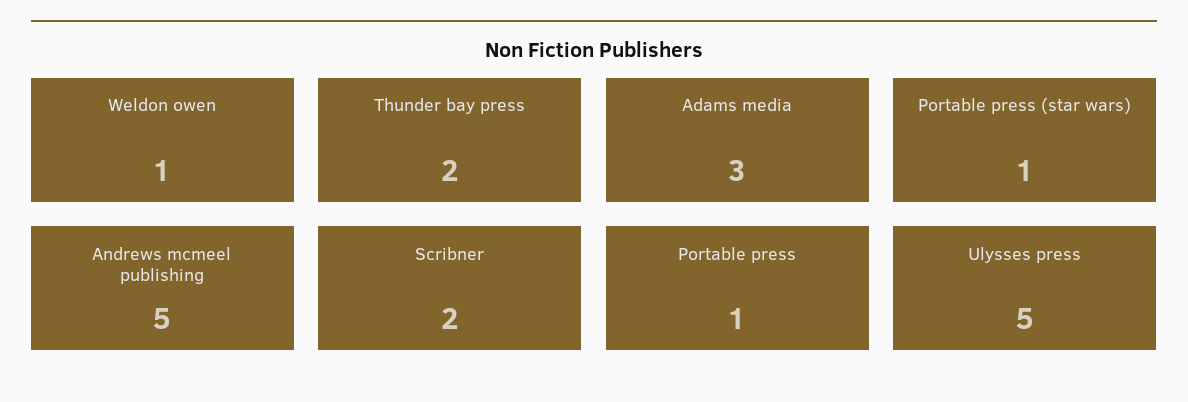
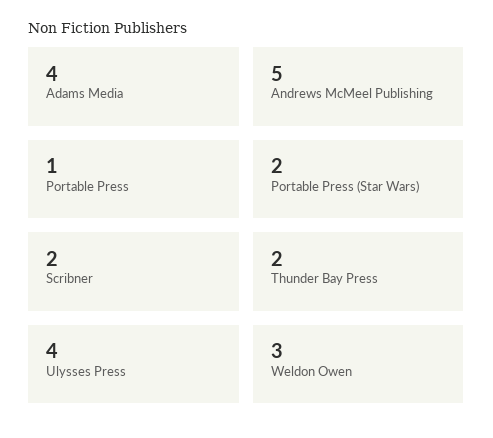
Weldon owen: 1 -> 3
Adams media: 3 -> 4
Portable press (star wars): 1 -> 2
Ulysses press: 5 -> 4

